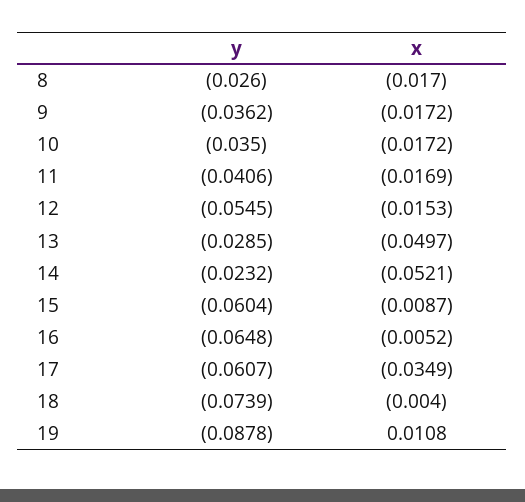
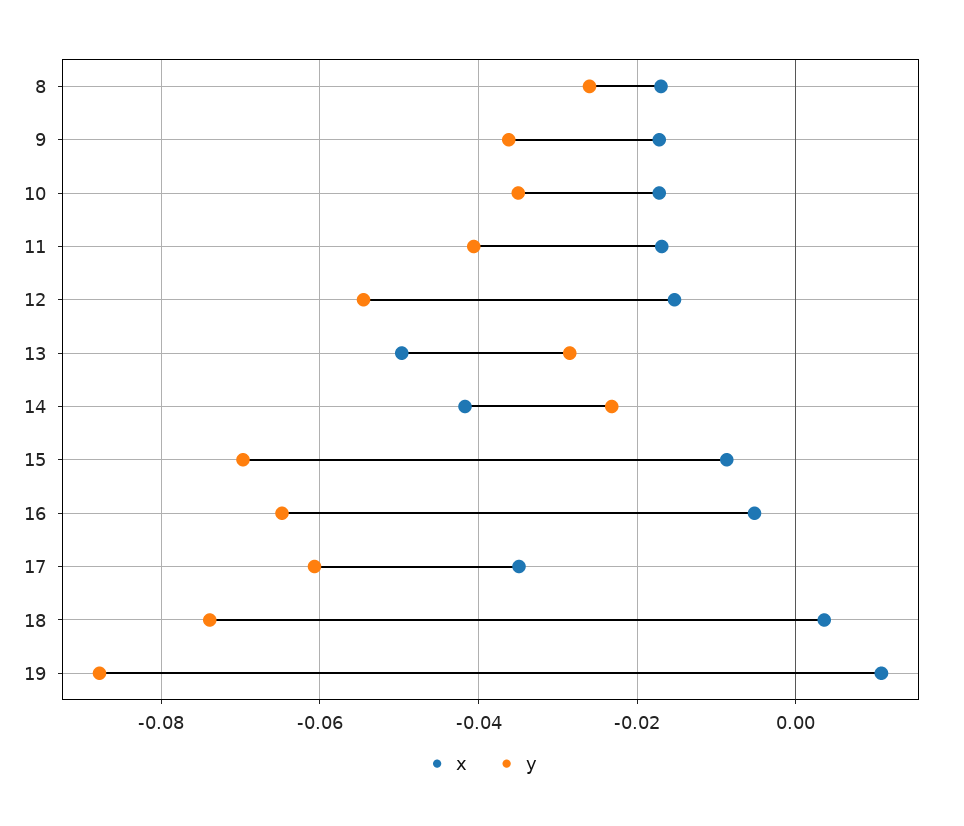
x, 14: -0.0521 -> -0.042
y, 15: -0.0604 -> -0.07
x, 18: -0.004 -> 0.004

